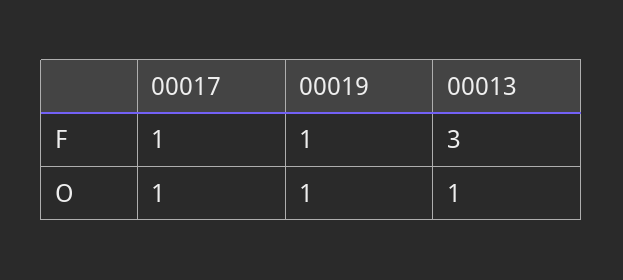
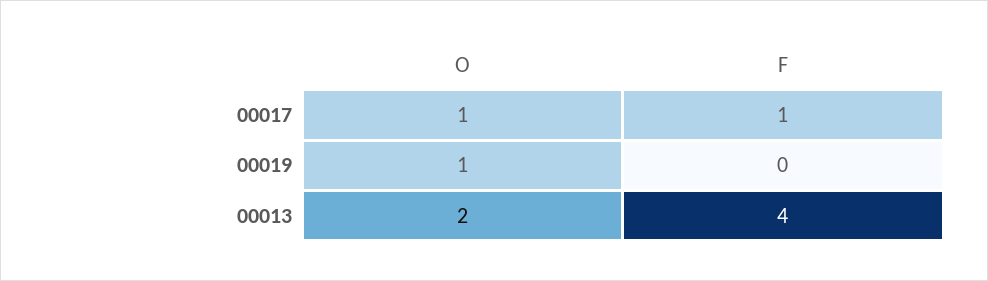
00019, F: 1 -> 0
00013, F: 3 -> 4
00013, O: 1 -> 2

